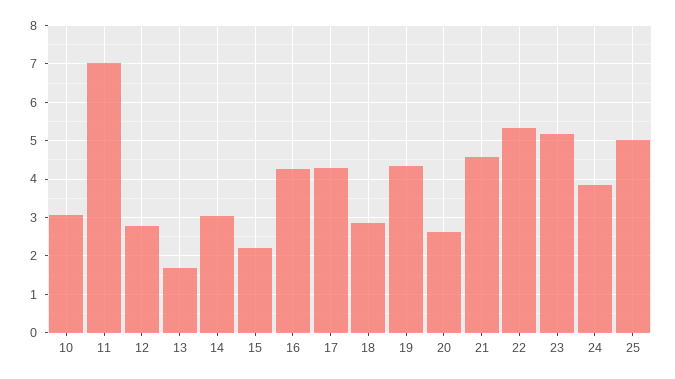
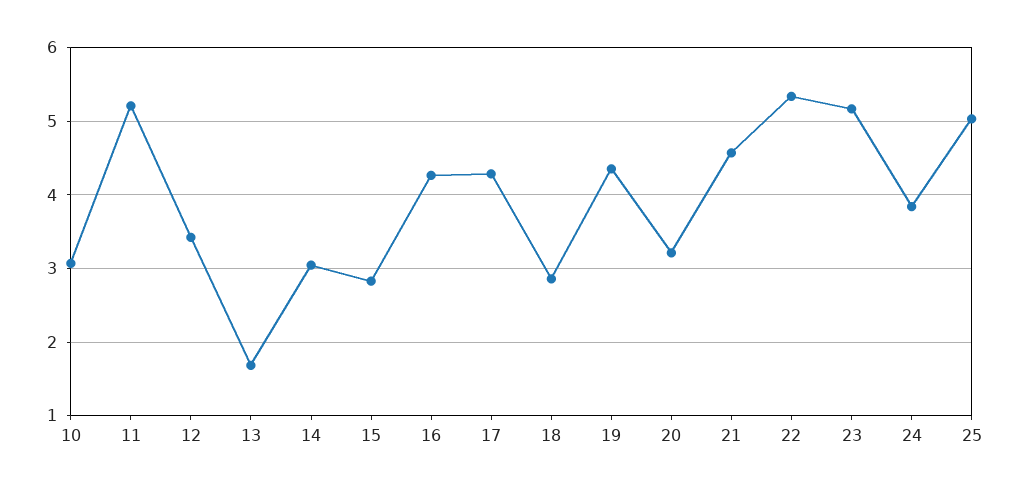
11: 7 -> 5.2
12: 2.8 -> 3.4
15: 2.2 -> 2.8
20: 2.6 -> 3.2

